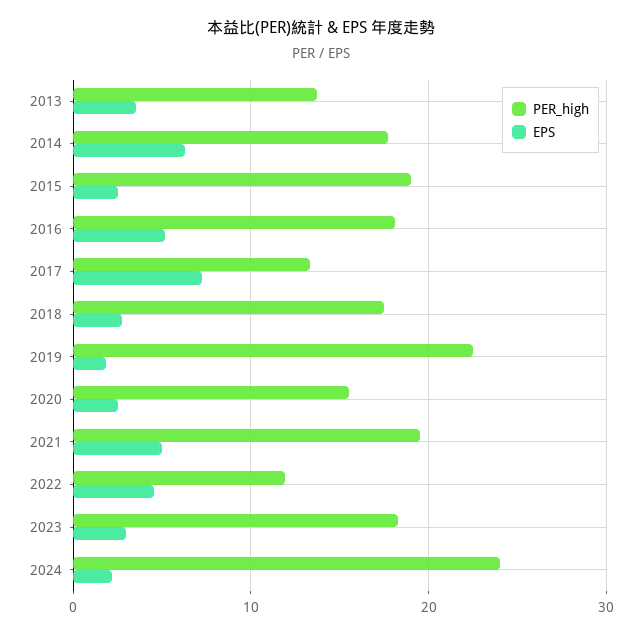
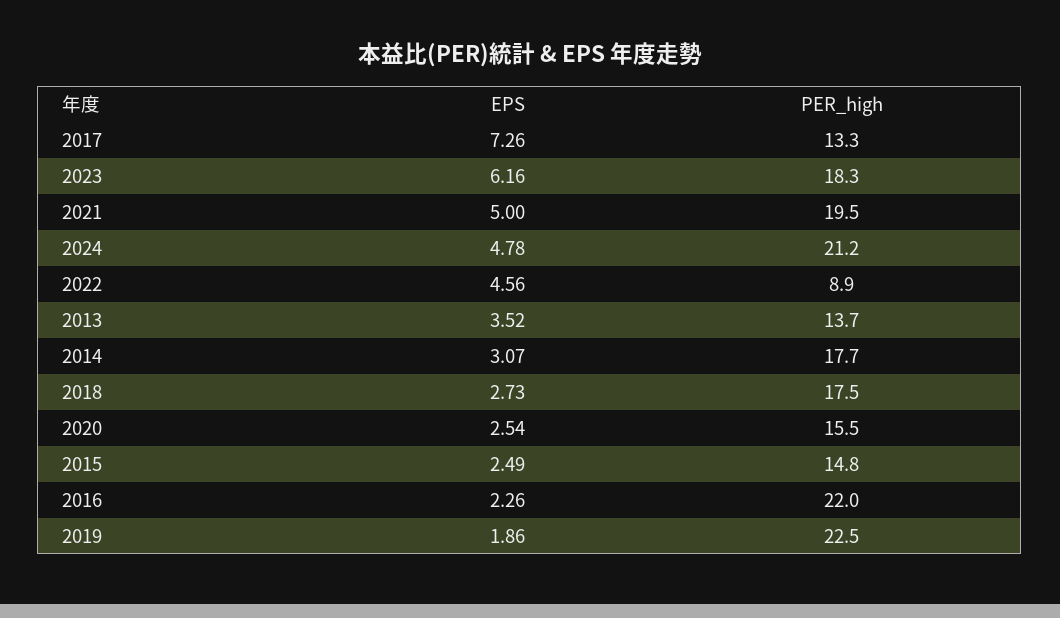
EPS, 2014: 6 -> 3.07
PER_high, 2015: 19 -> 14.8
PER_high, 2016: 18 -> 22
EPS, 2016: 5 -> 2.26
PER_high, 2022: 12 -> 8.9
EPS, 2023: 3 -> 6.16
PER_high, 2024: 24 -> 21.2
EPS, 2024: 2 -> 4.78

